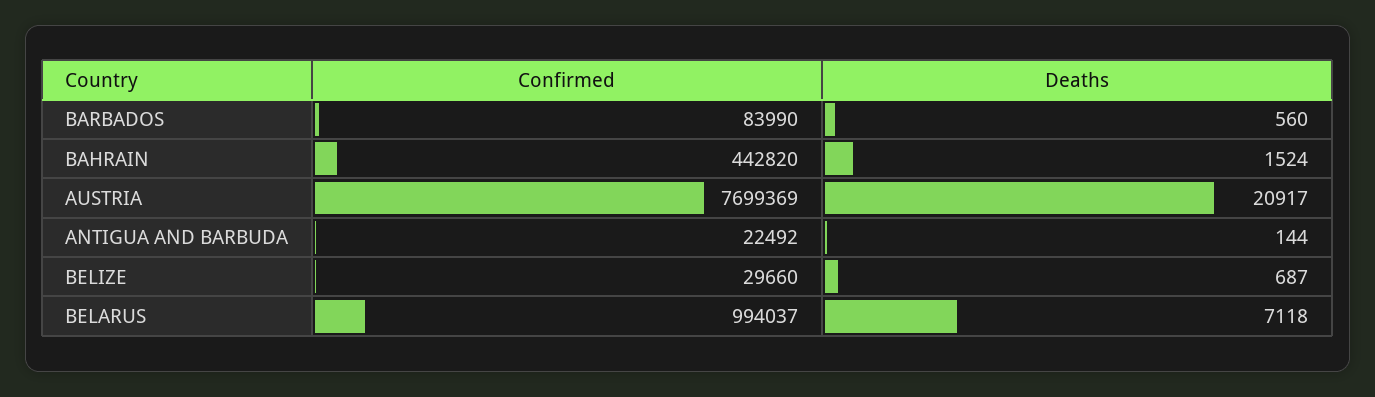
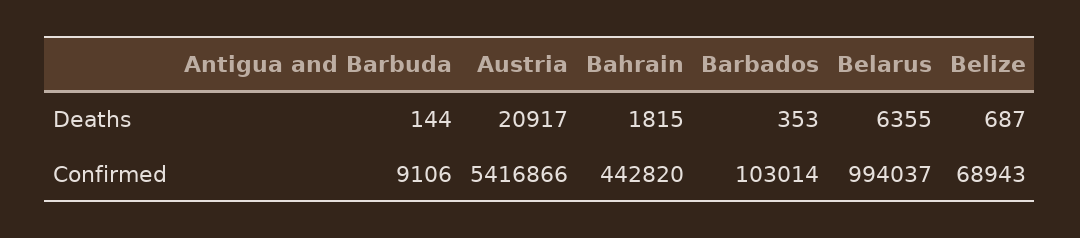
Confirmed, BARBADOS: 83990 -> 103014
Deaths, BARBADOS: 560 -> 353
Deaths, BAHRAIN: 1524 -> 1815
Confirmed, AUSTRIA: 7699369 -> 5416866
Confirmed, ANTIGUA AND BARBUDA: 22492 -> 9106
Confirmed, BELIZE: 29660 -> 68943
Deaths, BELARUS: 7118 -> 6355

